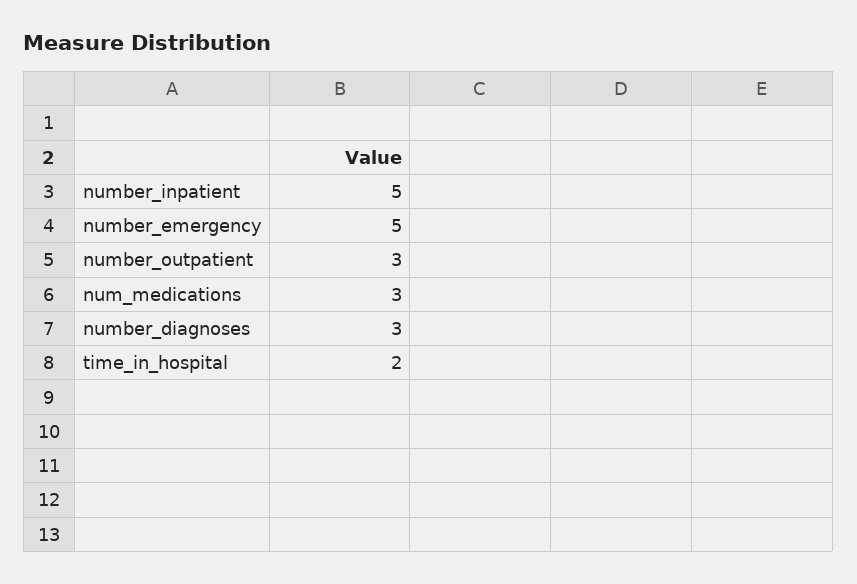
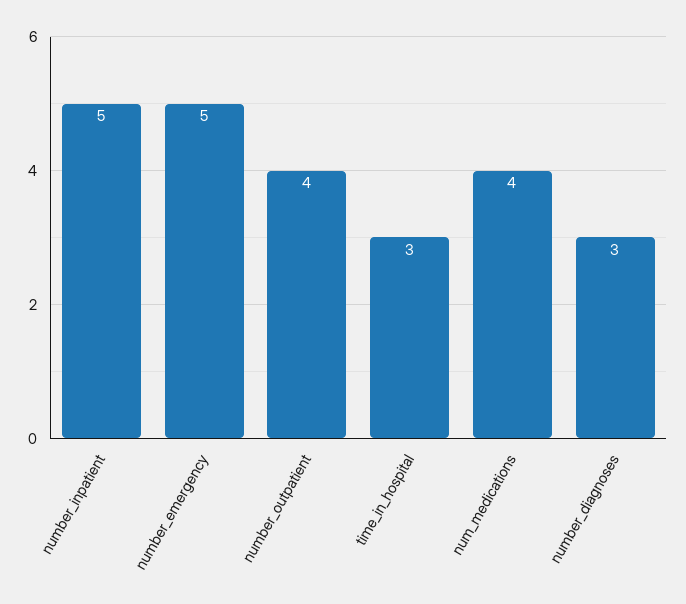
number_outpatient: 3 -> 4
num_medications: 3 -> 4
time_in_hospital: 2 -> 3

